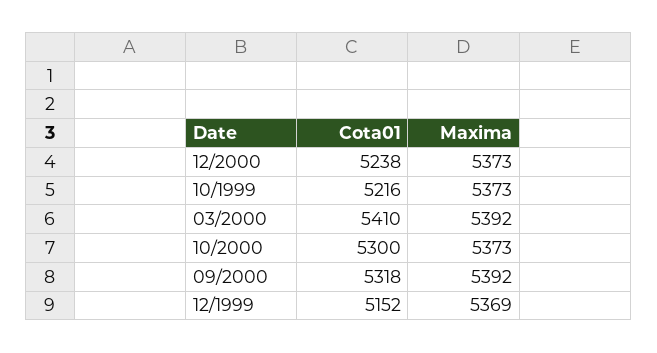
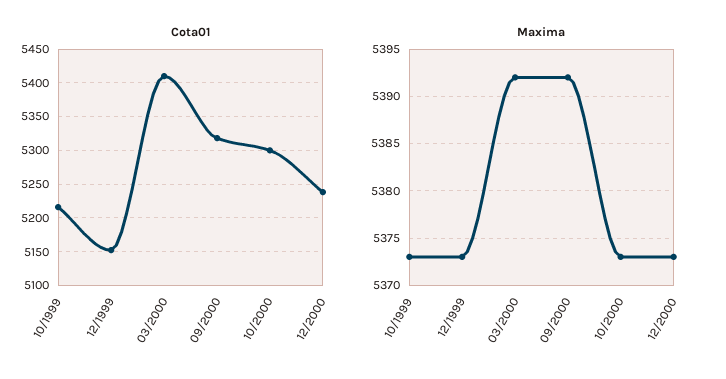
Maxima, 12/1999: 5369 -> 5373

